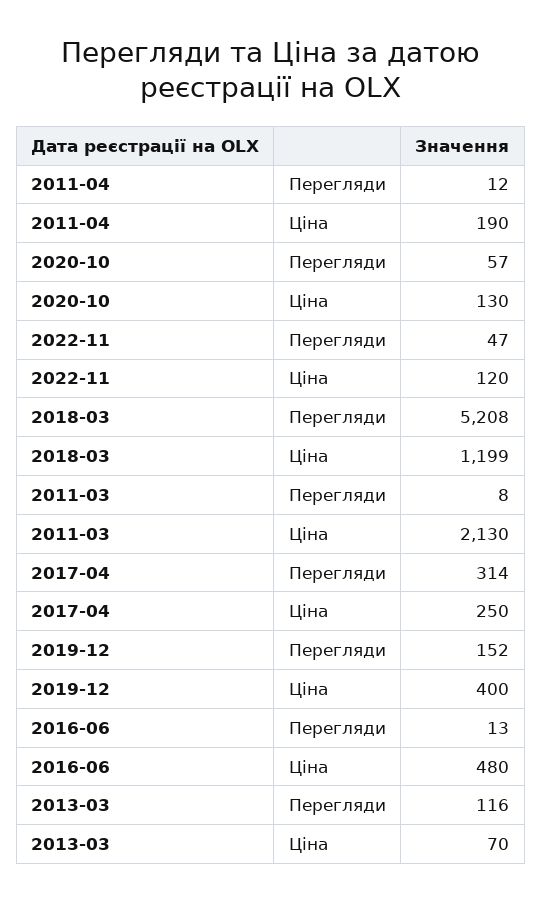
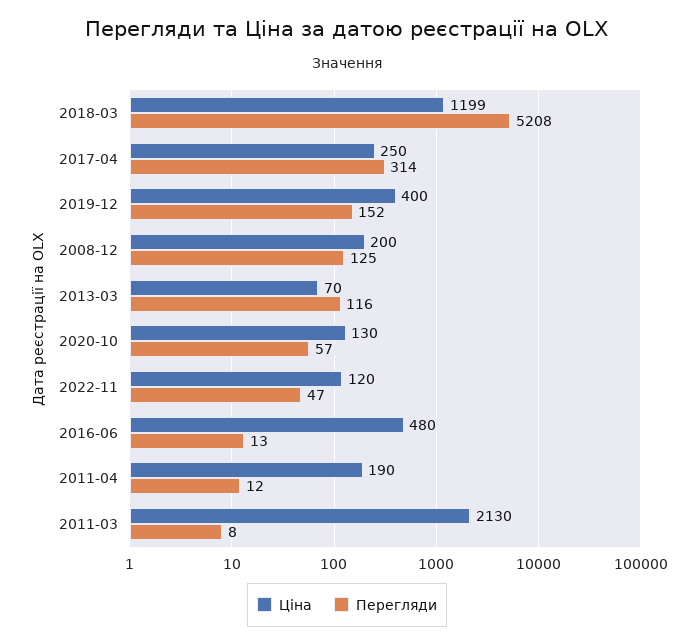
Ціна, 2008-12: none -> 200
Перегляди, 2008-12: none -> 125

